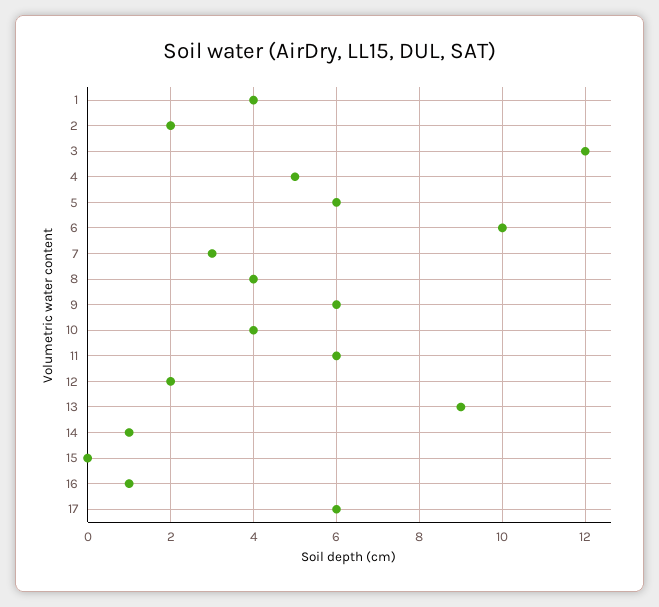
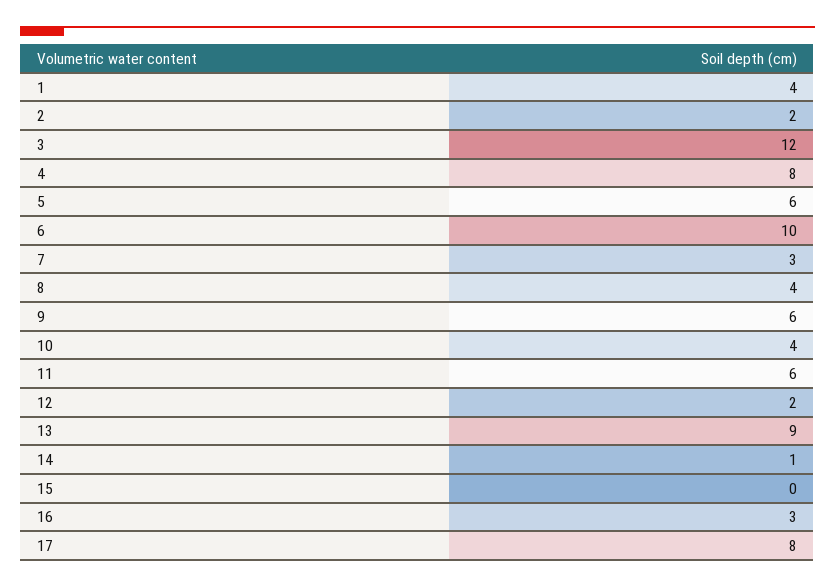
4: 5 -> 8
16: 1 -> 3
17: 6 -> 8

